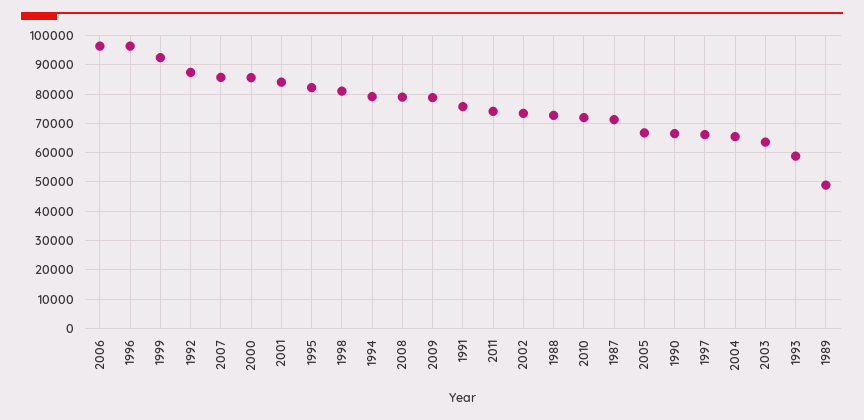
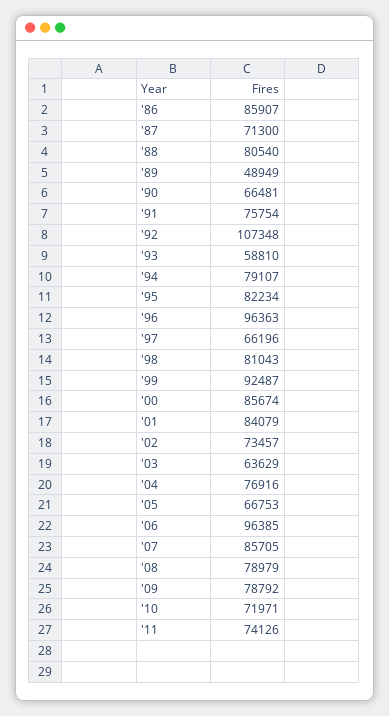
1992: 87500 -> 107348
1988: 72500 -> 80540
2004: 65000 -> 76916
'86: none -> 85907

